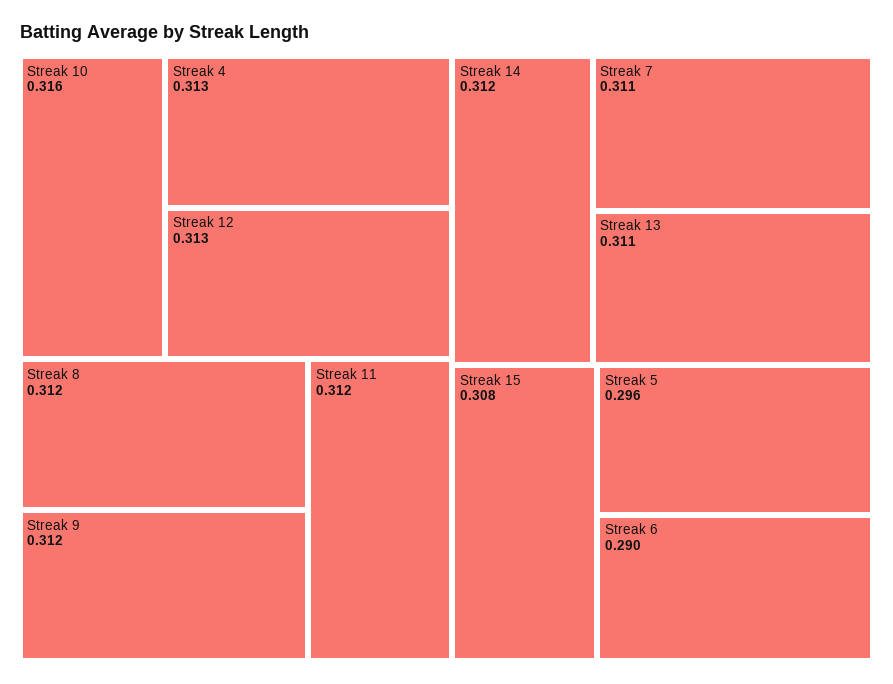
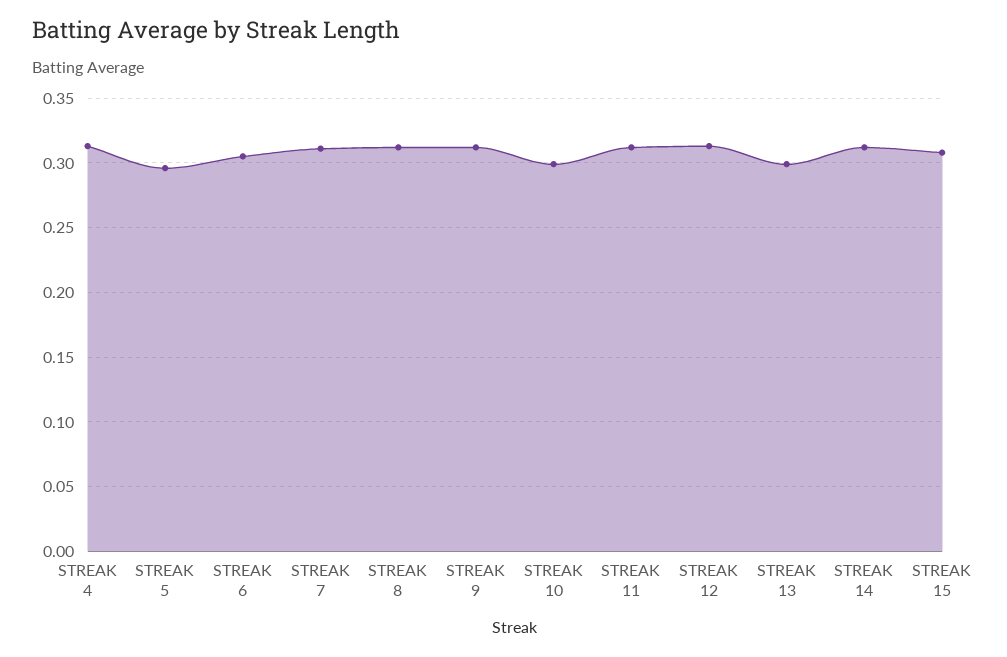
Streak 10: 0.316 -> 0.3
Streak 13: 0.311 -> 0.3
Streak 6: 0.29 -> 0.305

